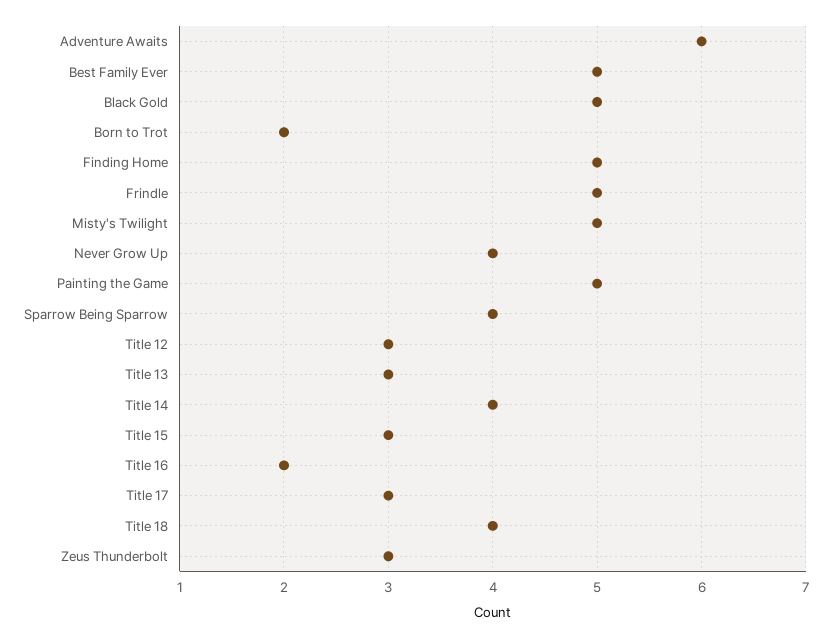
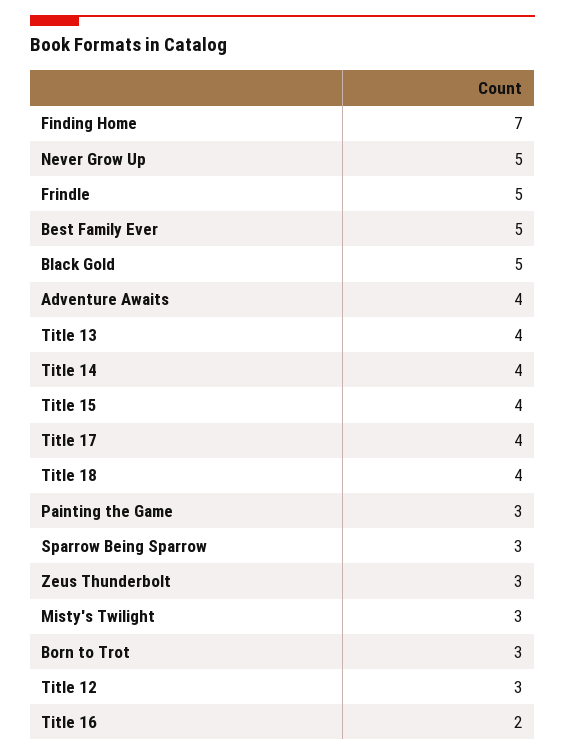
Adventure Awaits: 6 -> 4
Born to Trot: 2 -> 3
Finding Home: 5 -> 7
Misty's Twilight: 5 -> 3
Never Grow Up: 4 -> 5
Painting the Game: 5 -> 3
Sparrow Being Sparrow: 4 -> 3
Title 13: 3 -> 4
Title 15: 3 -> 4
Title 17: 3 -> 4

